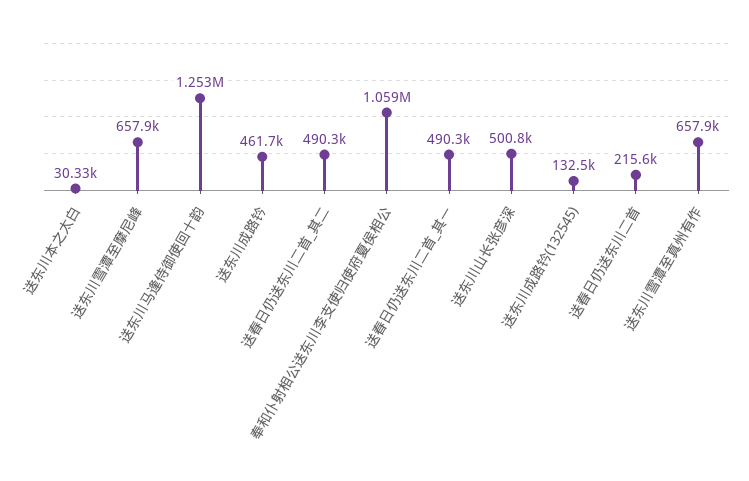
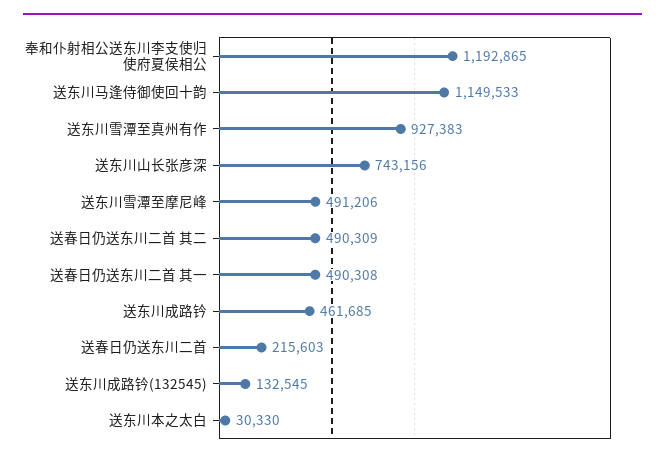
送东川雪潭至摩尼峰: 657900 -> 491206
送东川马逢侍御使回十韵: 1253000 -> 1149533
奉和仆射相公送东川李支使归使府夏侯相公: 1059000 -> 1192865
送东川山长张彦深: 500800 -> 743156
送东川雪潭至真州有作: 657900 -> 927383

